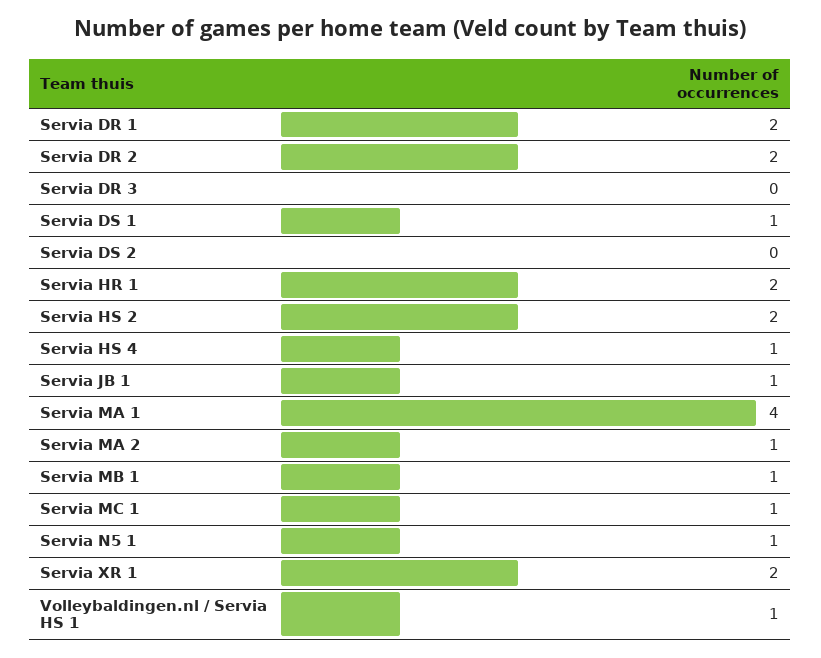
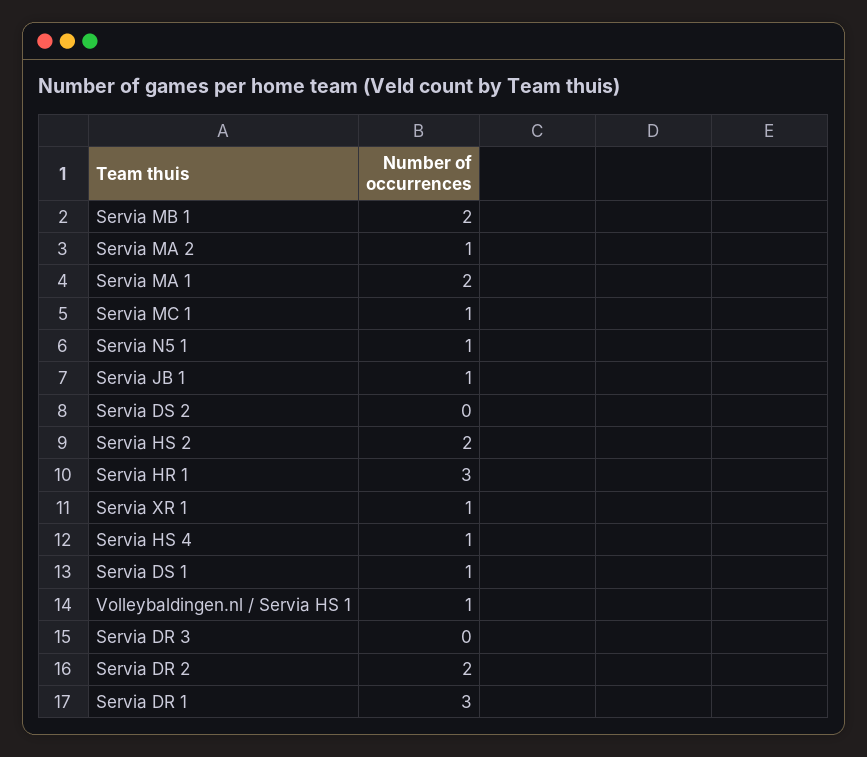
Servia DR 1: 2 -> 3
Servia HR 1: 2 -> 3
Servia MA 1: 4 -> 2
Servia MB 1: 1 -> 2
Servia XR 1: 2 -> 1

